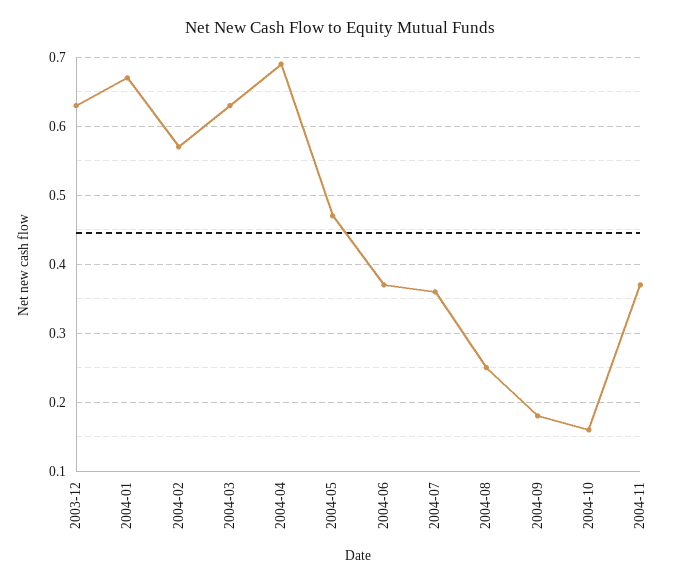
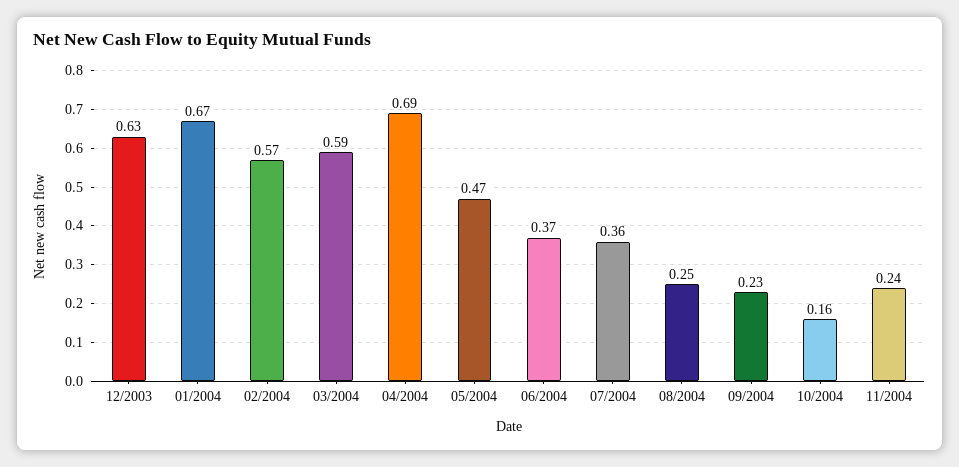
2004-03: 0.63 -> 0.59
2004-09: 0.18 -> 0.23
2004-11: 0.37 -> 0.24

